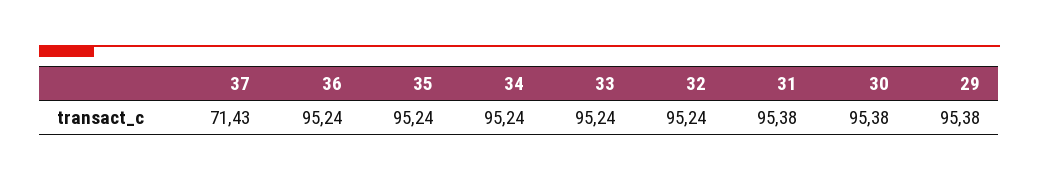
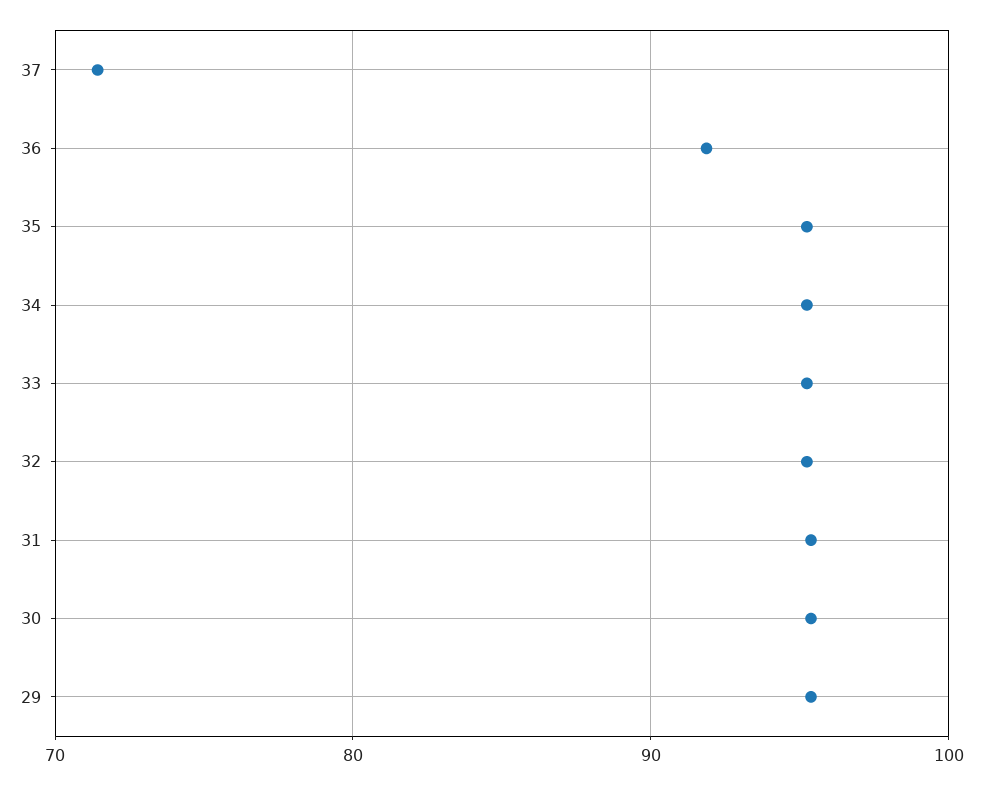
36: 95.24 -> 92

